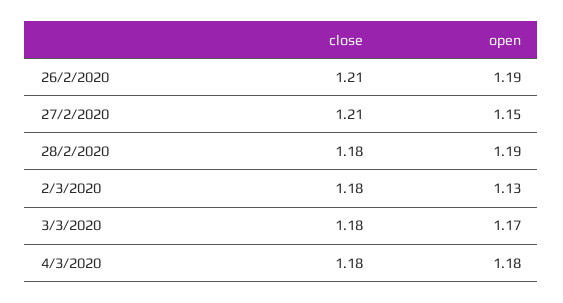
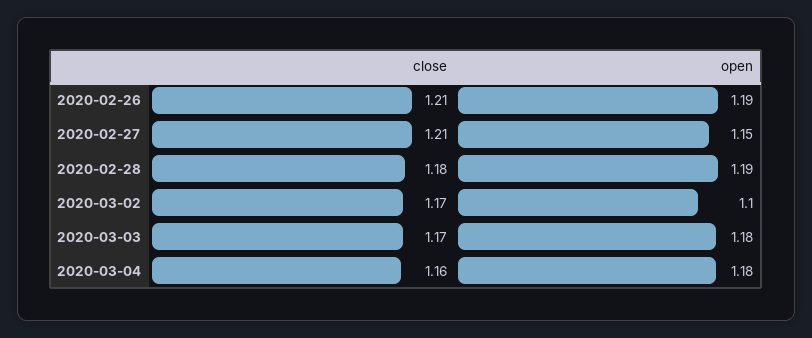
close, 2/3/2020: 1.18 -> 1.17
open, 2/3/2020: 1.13 -> 1.1
close, 3/3/2020: 1.18 -> 1.17
open, 3/3/2020: 1.17 -> 1.18
close, 4/3/2020: 1.18 -> 1.16

